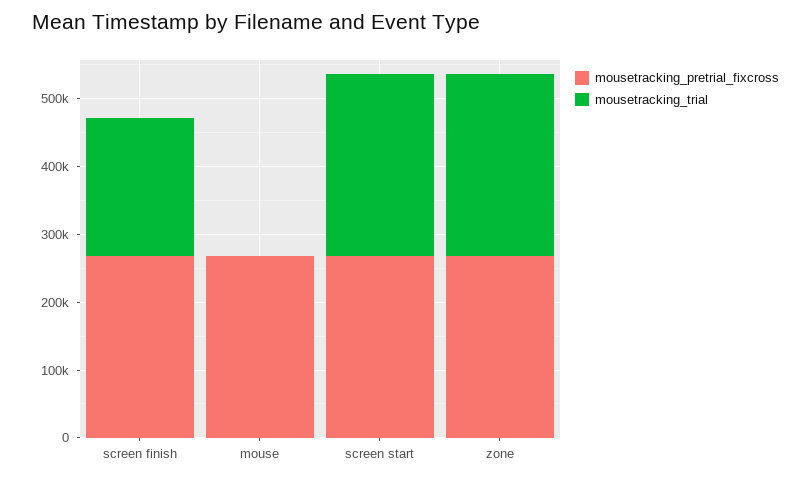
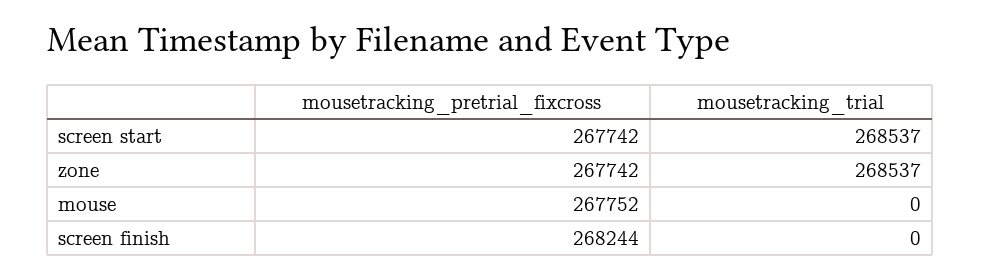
mousetracking_trial, screen finish: 200000 -> 0

